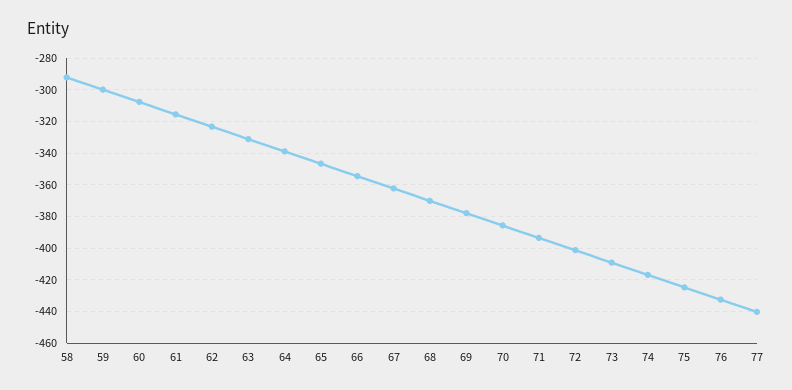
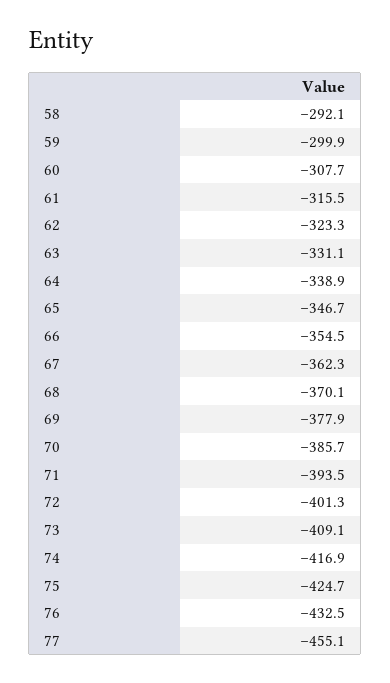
77: -440 -> -455.1

